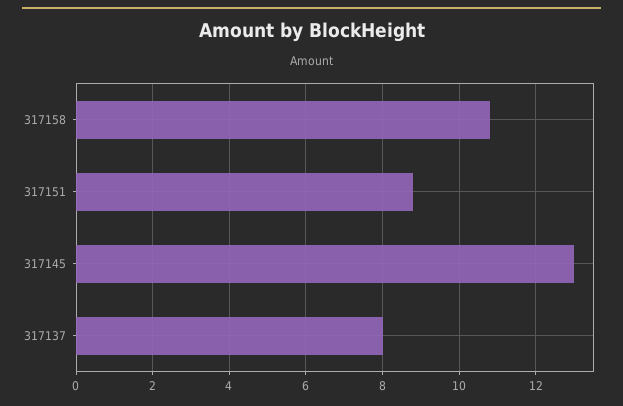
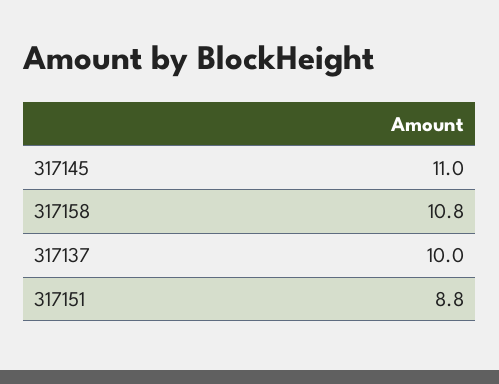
317145: 13 -> 11
317137: 8 -> 10

